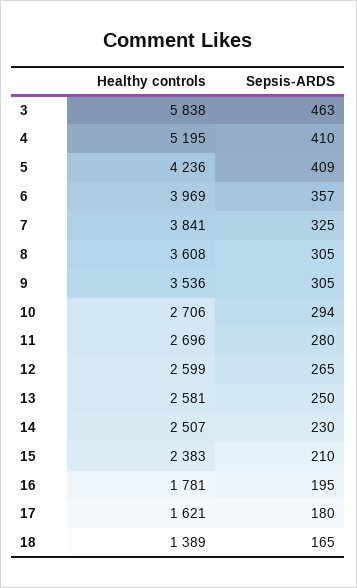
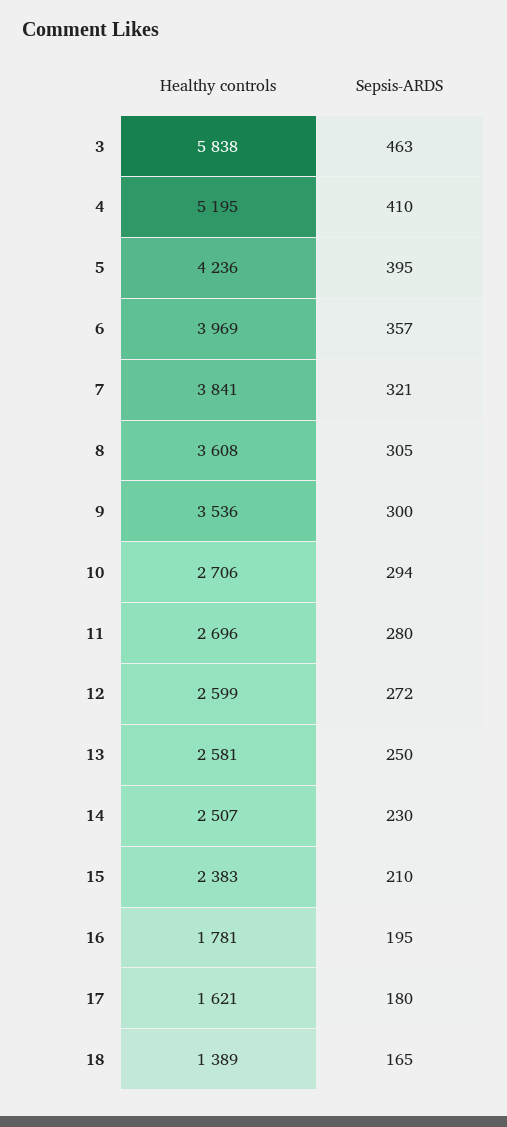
Sepsis-ARDS, 5: 409 -> 395
Sepsis-ARDS, 7: 325 -> 321
Sepsis-ARDS, 9: 305 -> 300
Sepsis-ARDS, 12: 265 -> 272

